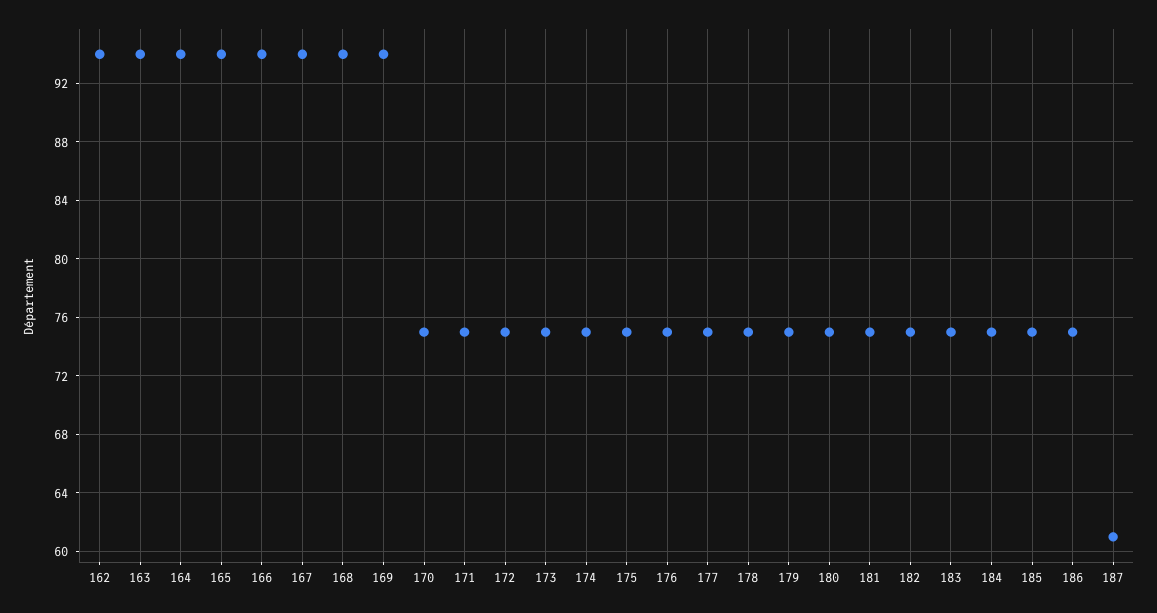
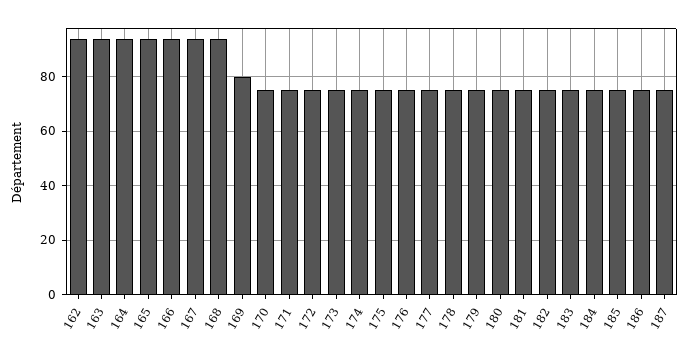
169: 94 -> 80
187: 61 -> 75

